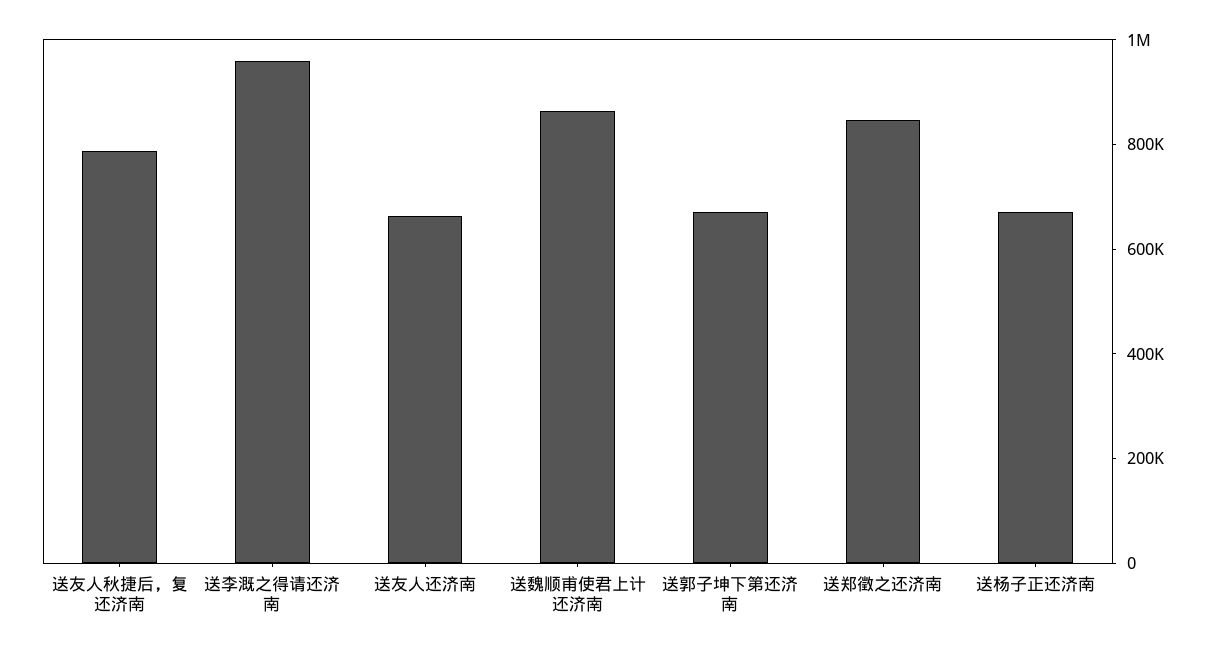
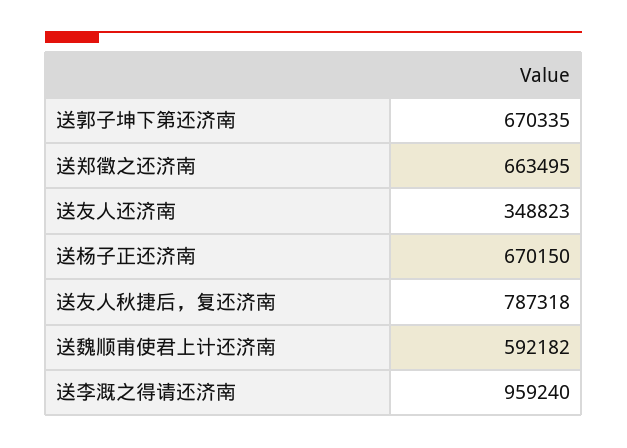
送友人还济南: 650000 -> 348823
送魏顺甫使君上计还济南: 850000 -> 592182
送郑徵之还济南: 850000 -> 663495

